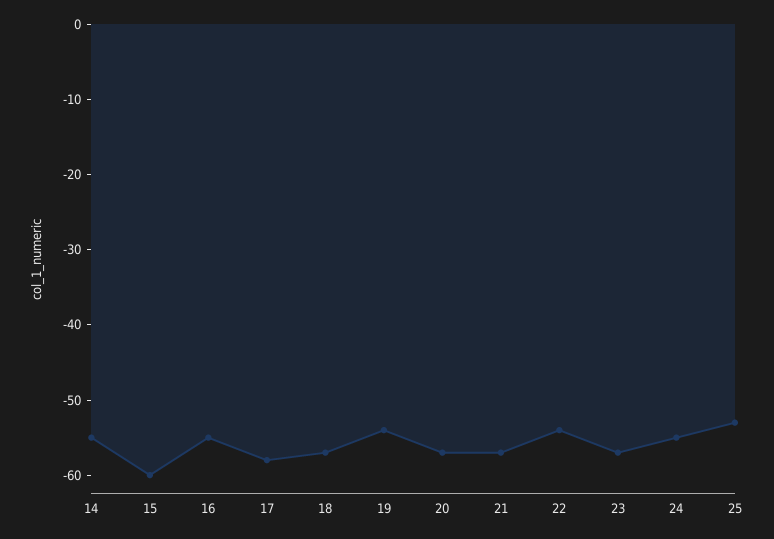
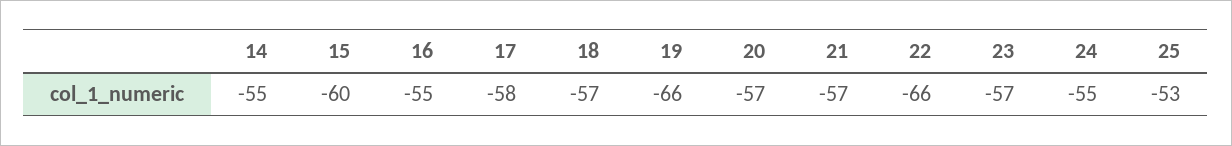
19: -55 -> -66
22: -55 -> -66

